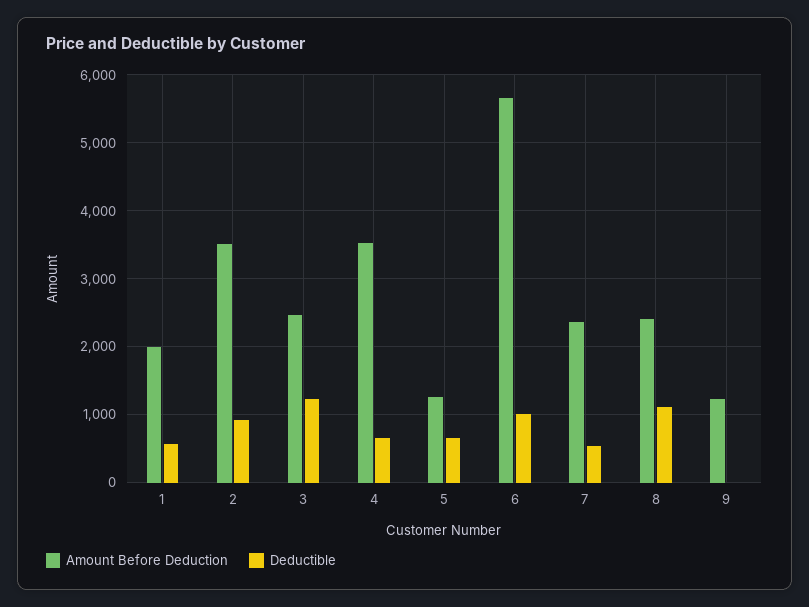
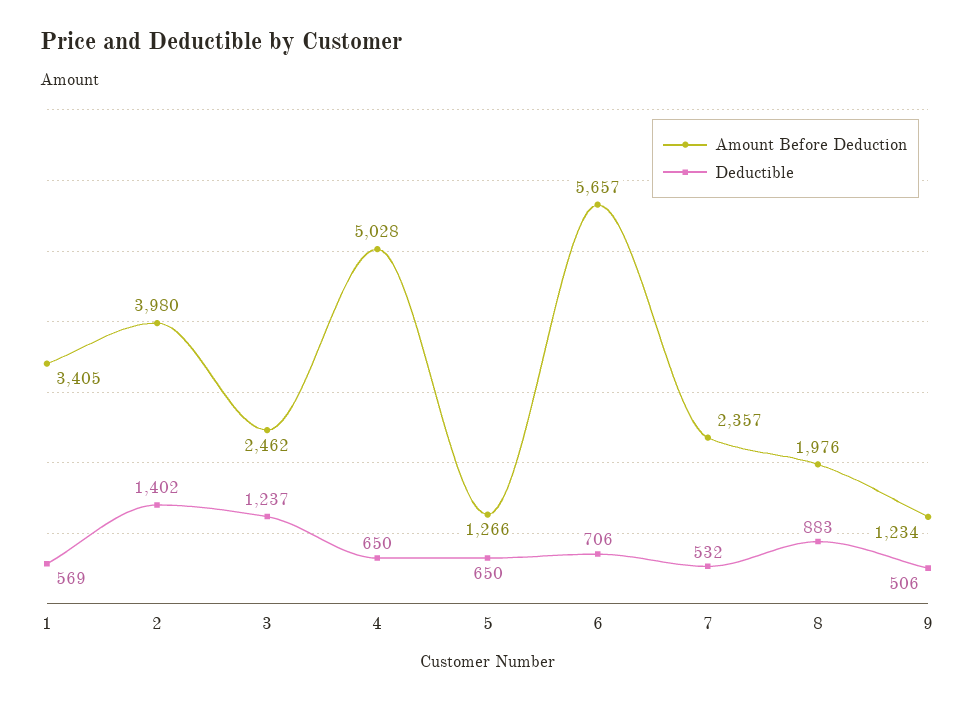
Amount Before Deduction, 1: 2000 -> 3405
Amount Before Deduction, 2: 3500 -> 3980
Deductible, 2: 900 -> 1402
Amount Before Deduction, 4: 3500 -> 5028
Deductible, 6: 1000 -> 706
Amount Before Deduction, 8: 2400 -> 1976
Deductible, 8: 1100 -> 883
Deductible, 9: 0 -> 506

